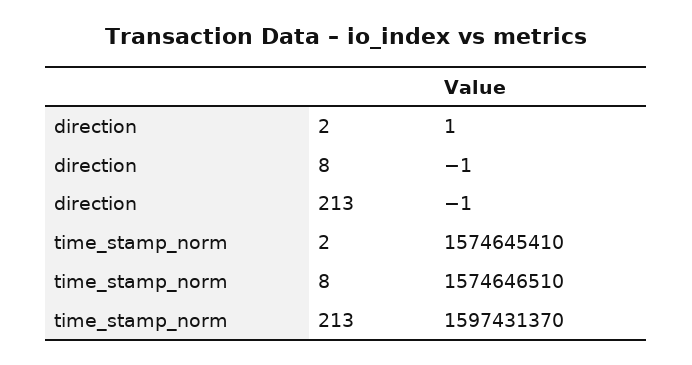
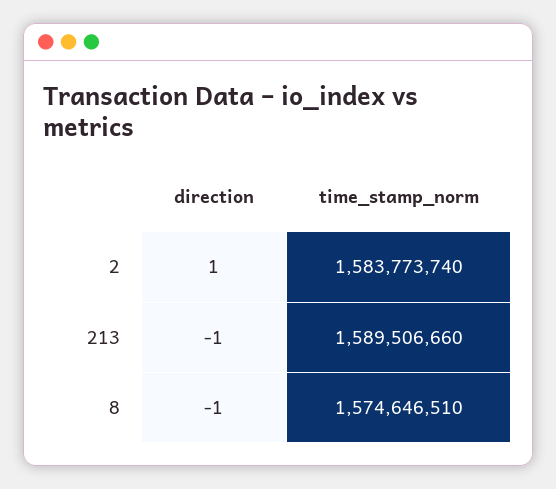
time_stamp_norm, 2: 1574645410 -> 1583773740
time_stamp_norm, 213: 1597431370 -> 1589506660

